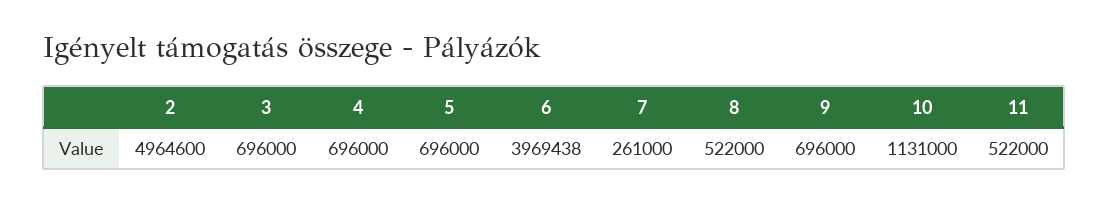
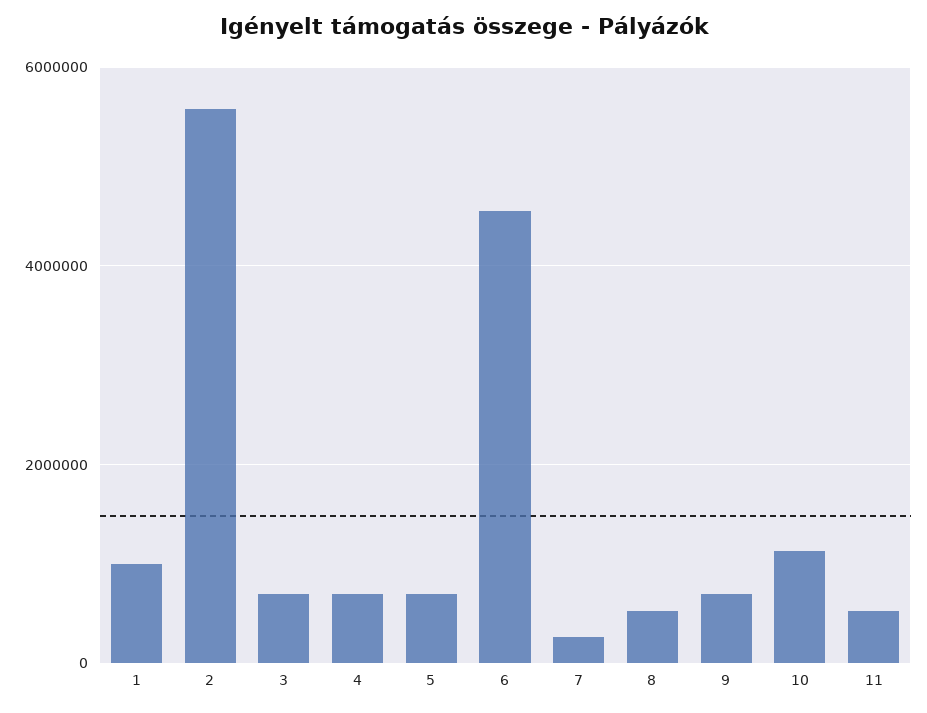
2: 4964600 -> 5600000
6: 3969438 -> 4600000
1: none -> 1000000

